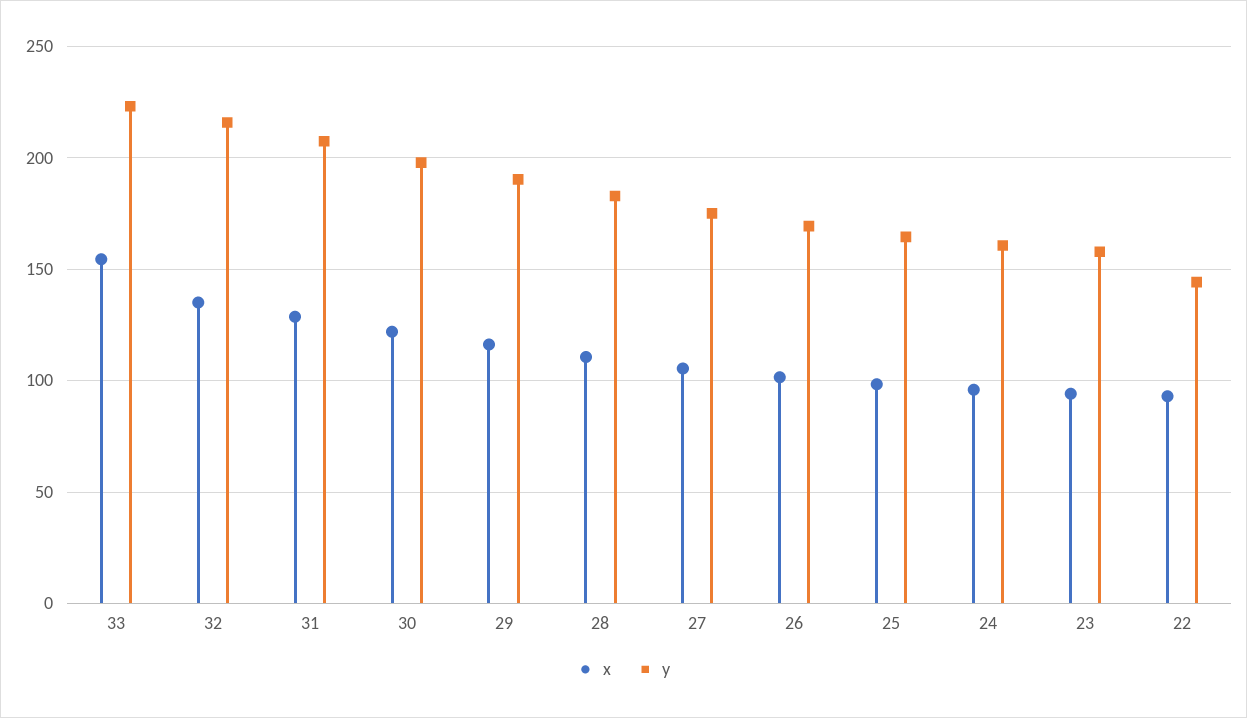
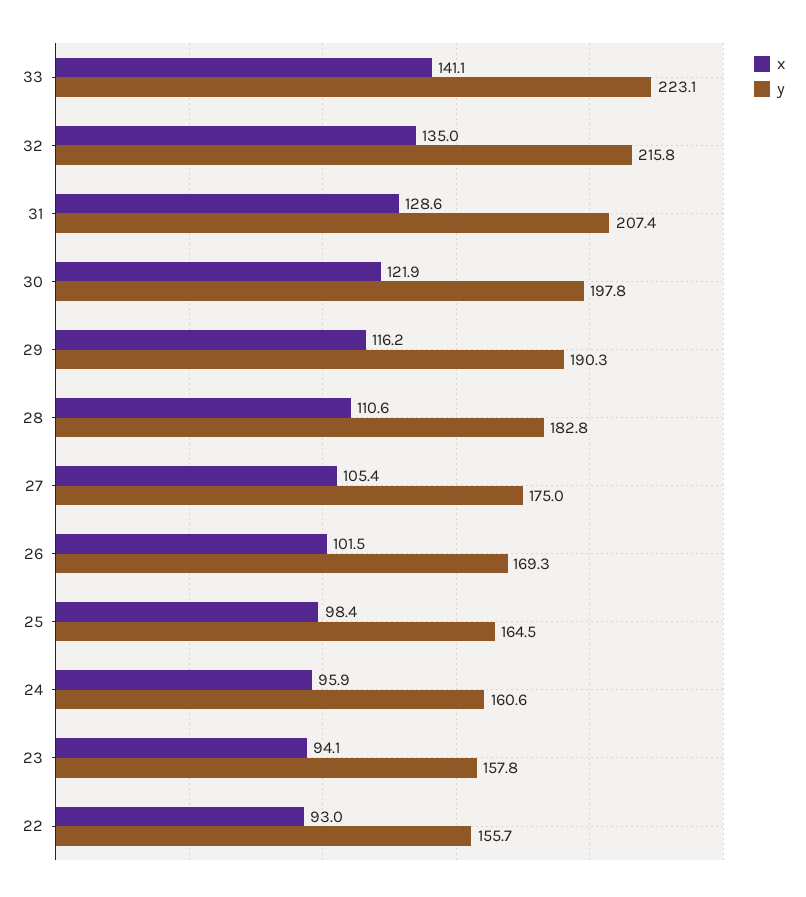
x, 33: 155 -> 141.1
y, 22: 145 -> 155.7

